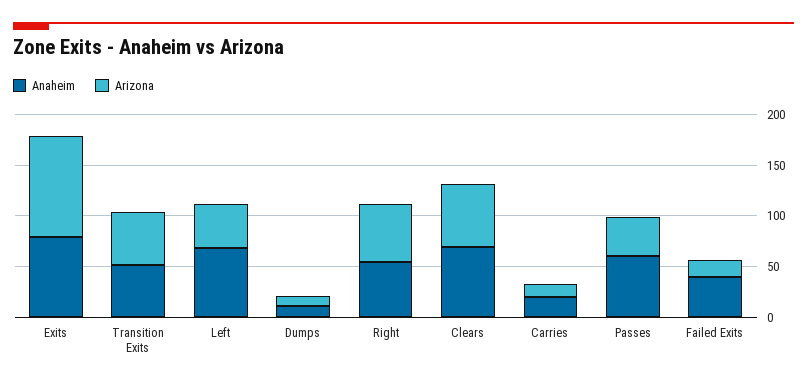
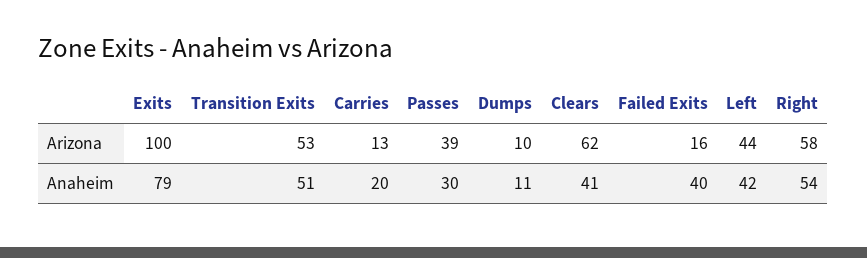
Anaheim, Left: 70 -> 42
Anaheim, Clears: 70 -> 41
Anaheim, Passes: 60 -> 30

